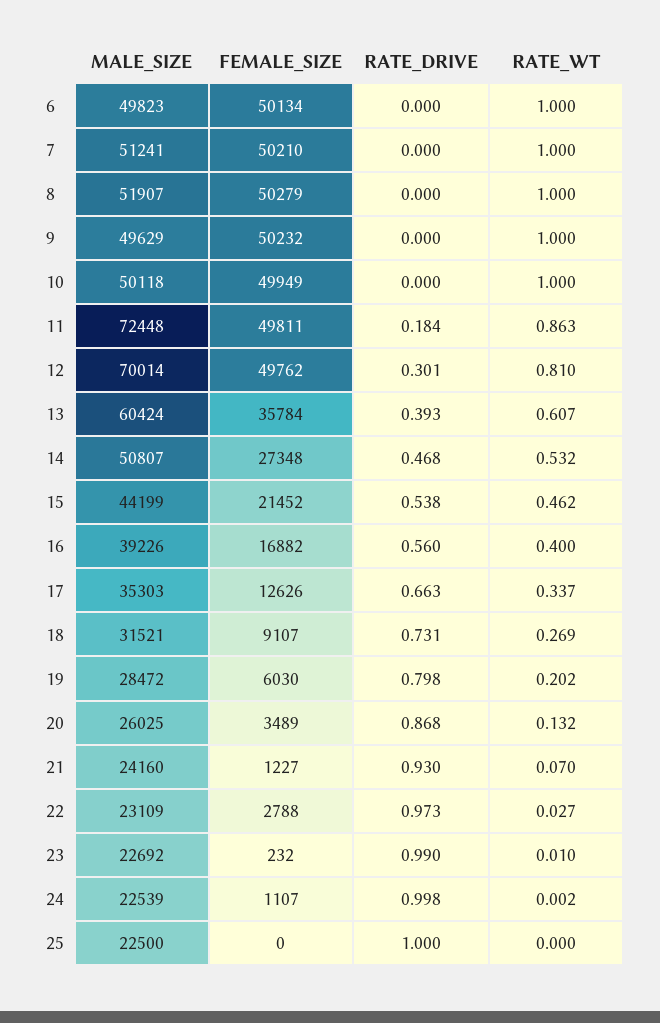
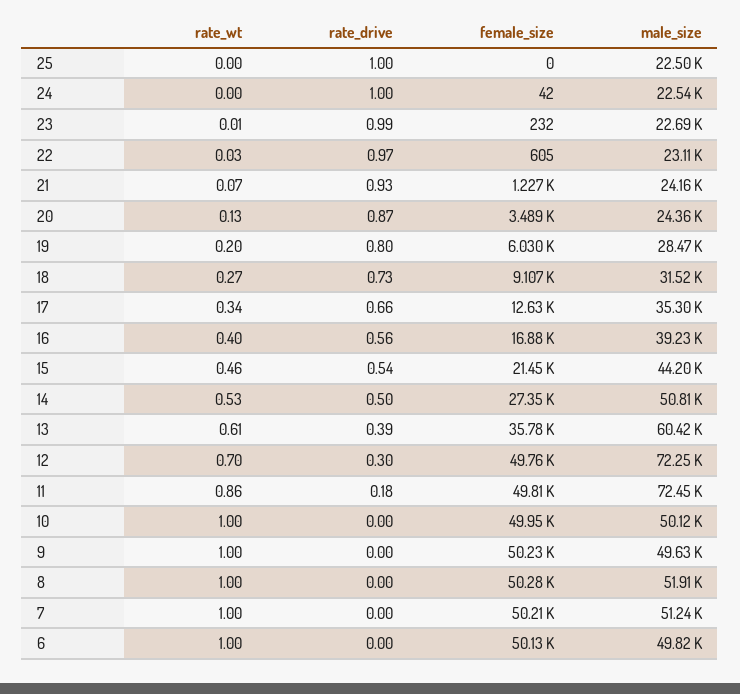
MALE_SIZE, 12: 70014 -> 72250
RATE_WT, 12: 0.81 -> 0.7
RATE_DRIVE, 14: 0.468 -> 0.5
MALE_SIZE, 20: 26025 -> 24360
FEMALE_SIZE, 22: 2788 -> 605
FEMALE_SIZE, 24: 1107 -> 42

